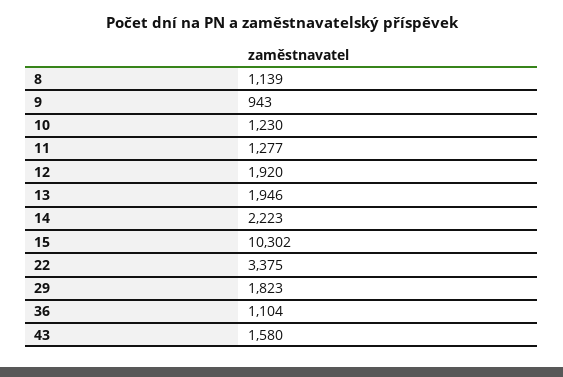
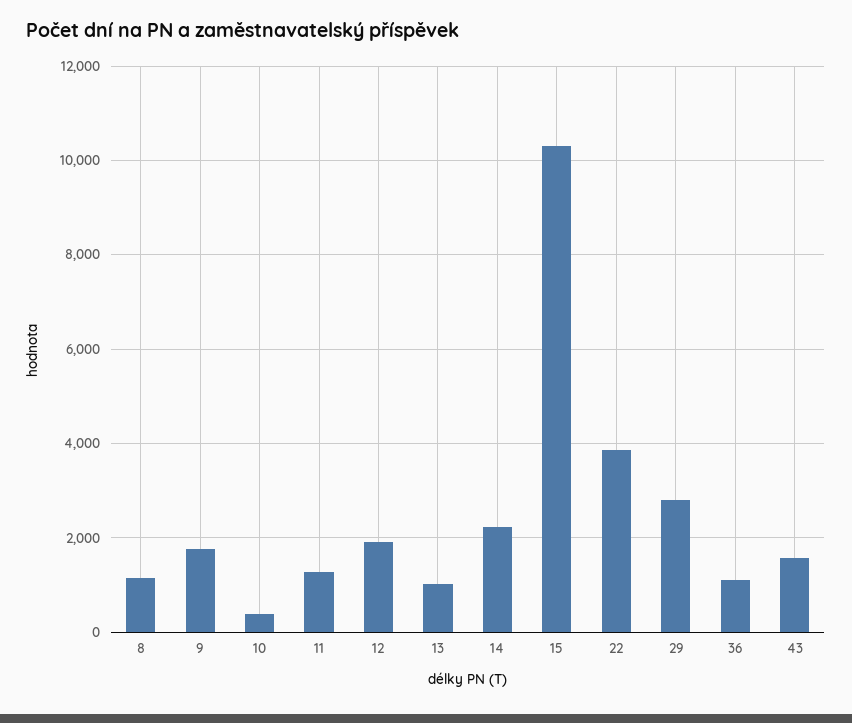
9: 943 -> 1800
10: 1230 -> 400
13: 1946 -> 1000
22: 3375 -> 3800
29: 1823 -> 2800

